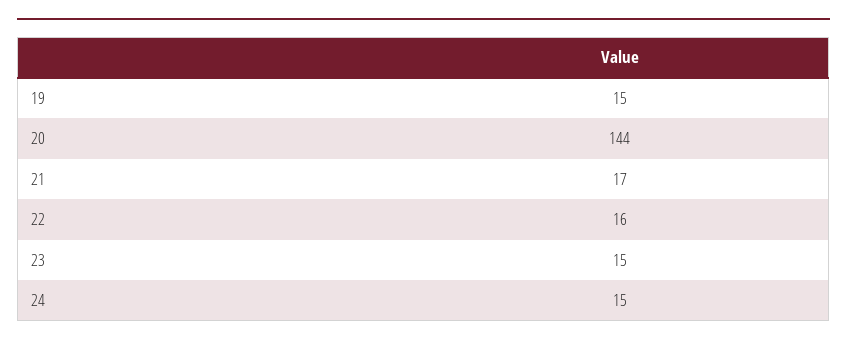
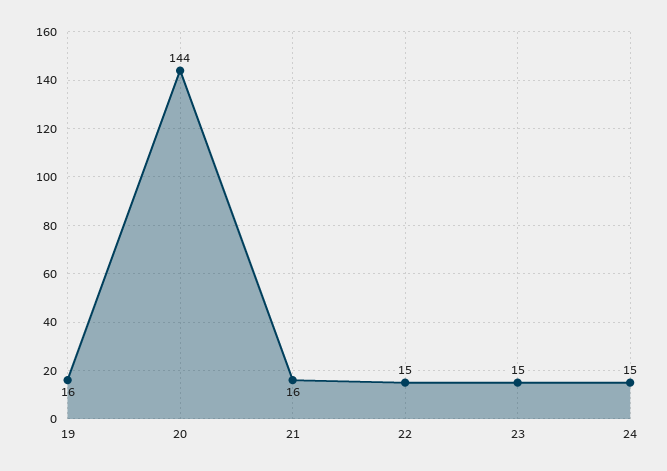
19: 15 -> 16
21: 17 -> 16
22: 16 -> 15

